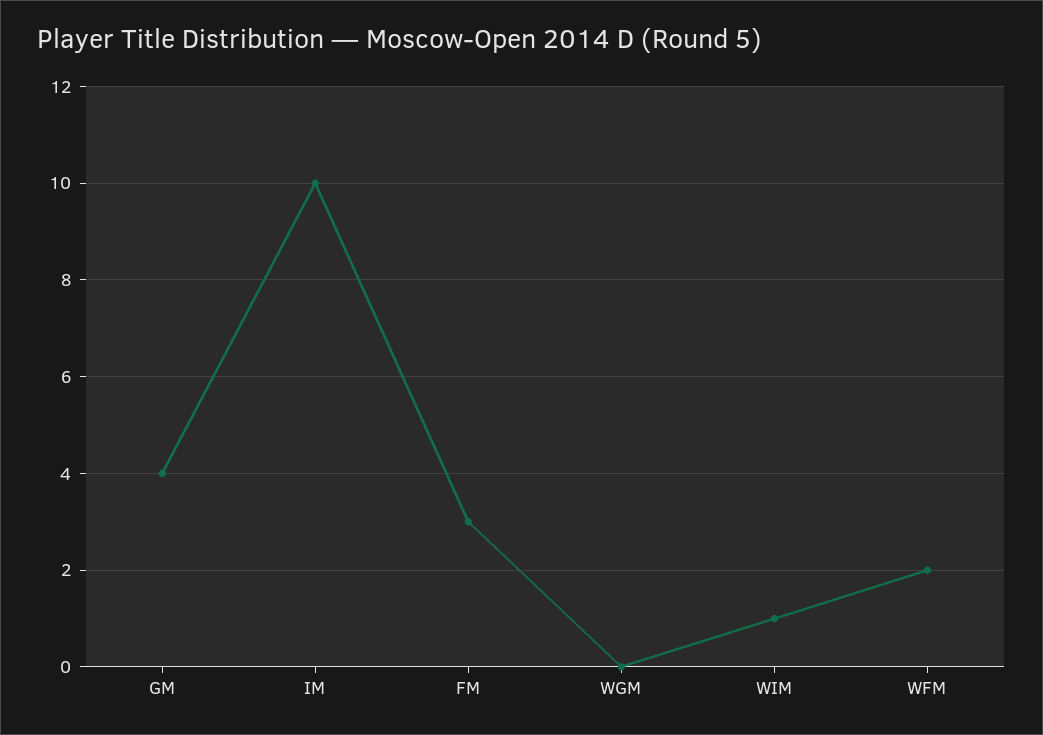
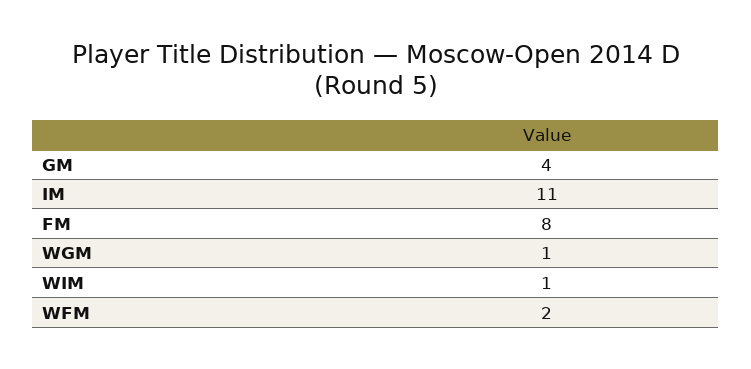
IM: 10 -> 11
FM: 3 -> 8
WGM: 0 -> 1

